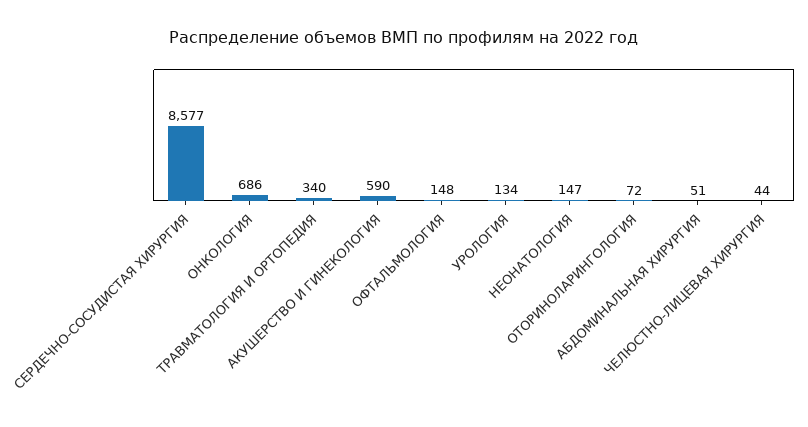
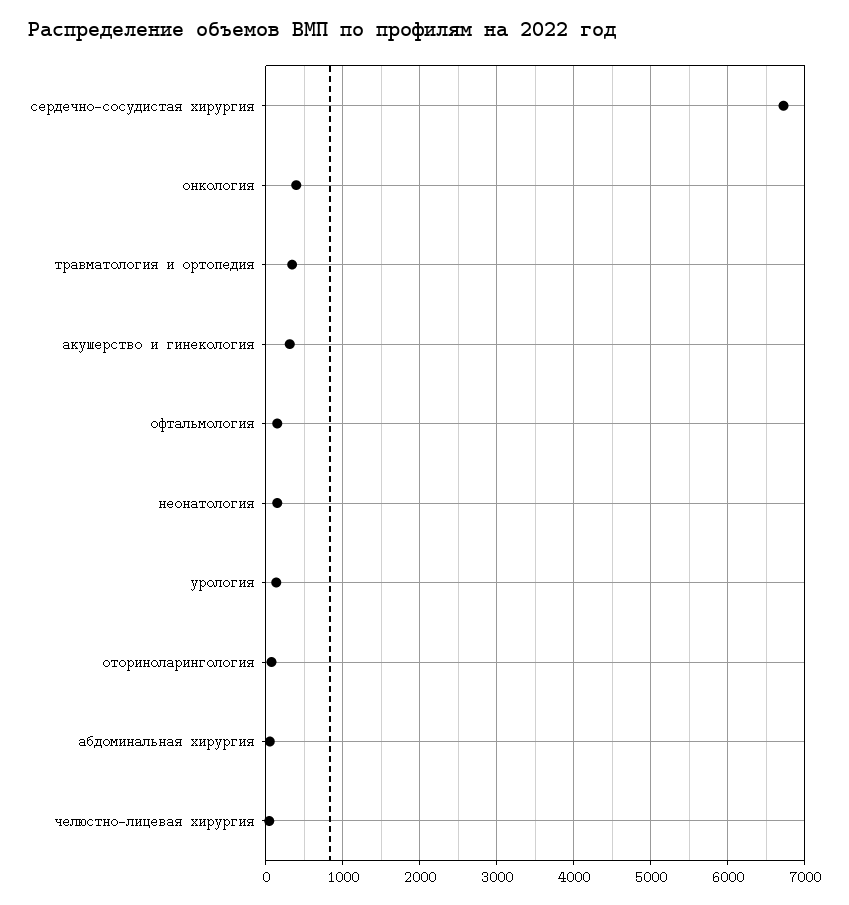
СЕРДЕЧНО-СОСУДИСТАЯ ХИРУРГИЯ: 8577 -> 6700
ОНКОЛОГИЯ: 686 -> 400
АКУШЕРСТВО И ГИНЕКОЛОГИЯ: 590 -> 300

